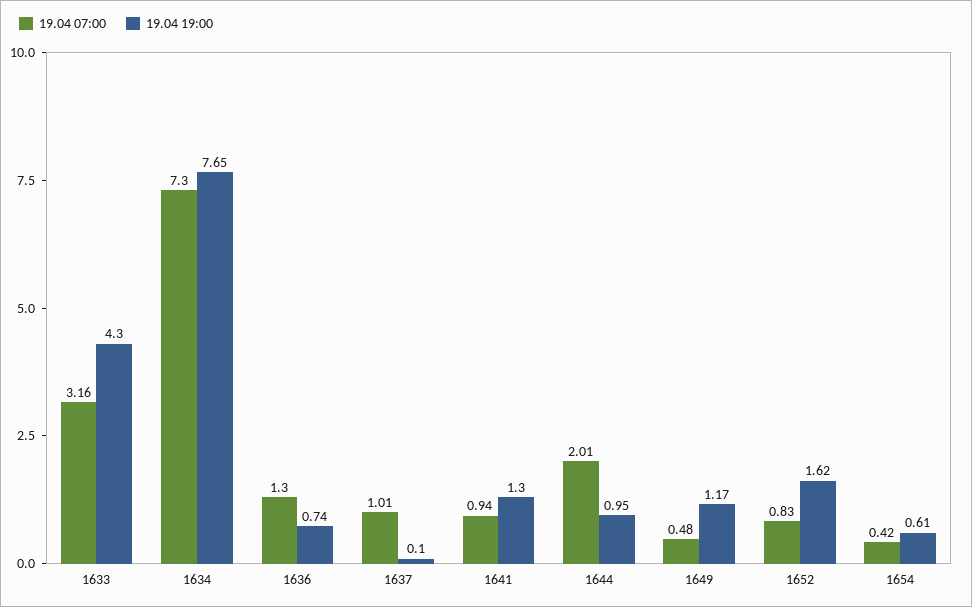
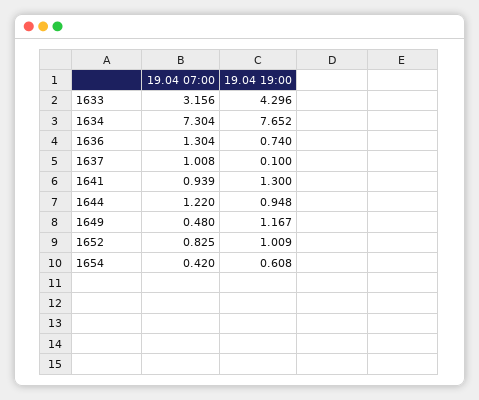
19.04 07:00, 1644: 2.01 -> 1.22
19.04 19:00, 1652: 1.62 -> 1.009

